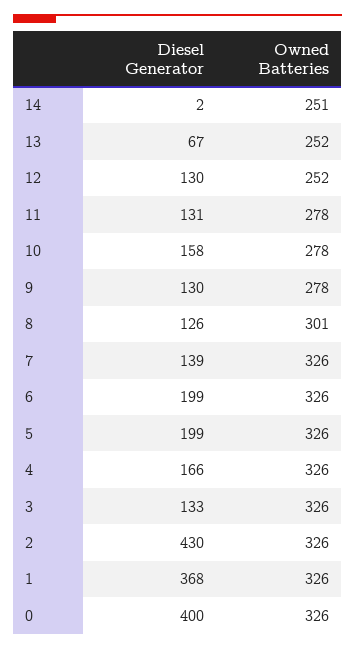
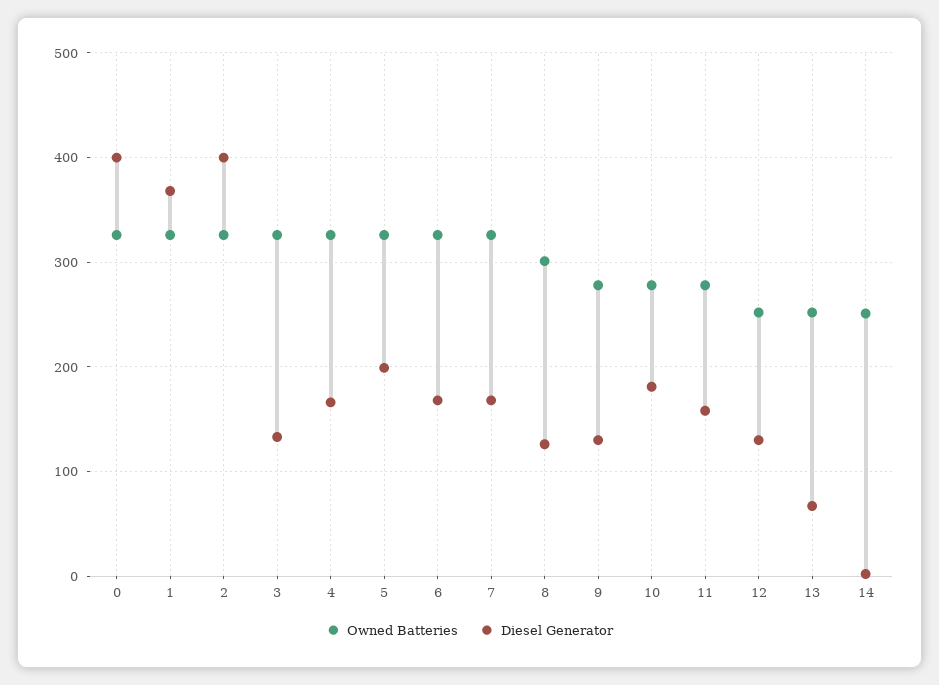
Diesel Generator, 11: 131 -> 160
Diesel Generator, 10: 158 -> 180
Diesel Generator, 7: 139 -> 170
Diesel Generator, 6: 199 -> 170
Diesel Generator, 2: 430 -> 400

